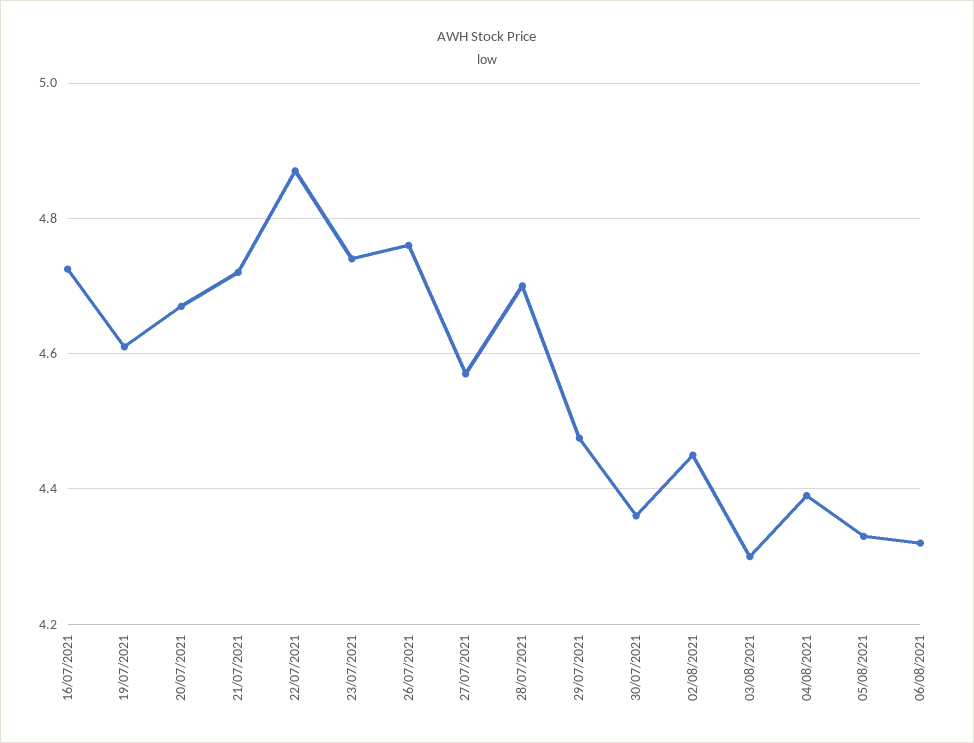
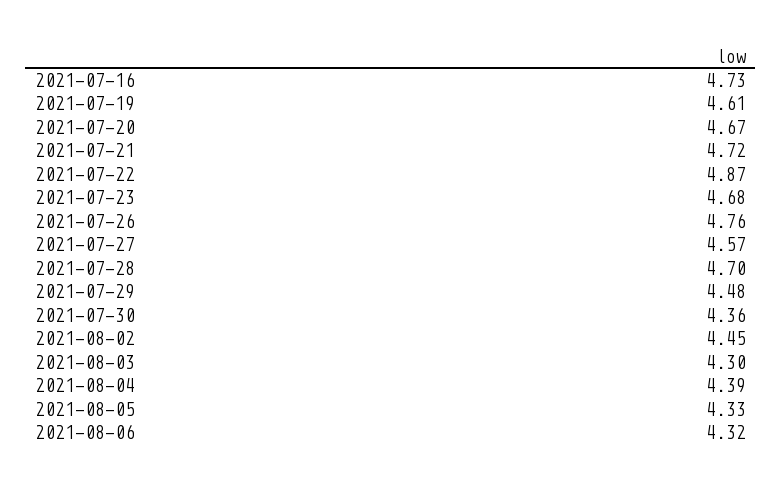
23/07/2021: 4.74 -> 4.68

